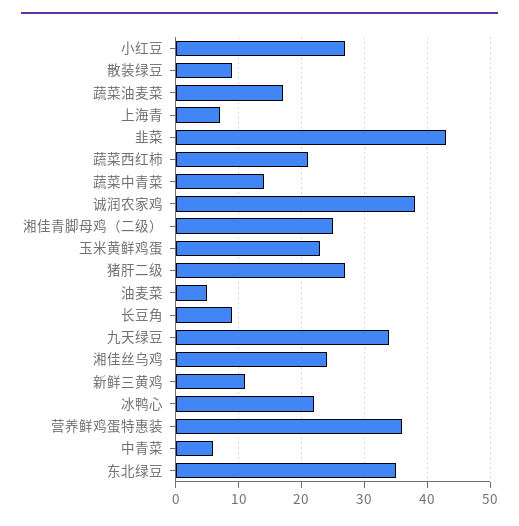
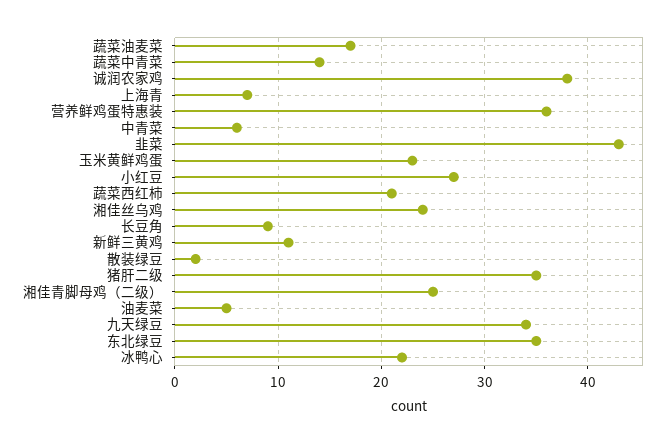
散装绿豆: 9 -> 2
猪肝二级: 27 -> 35

